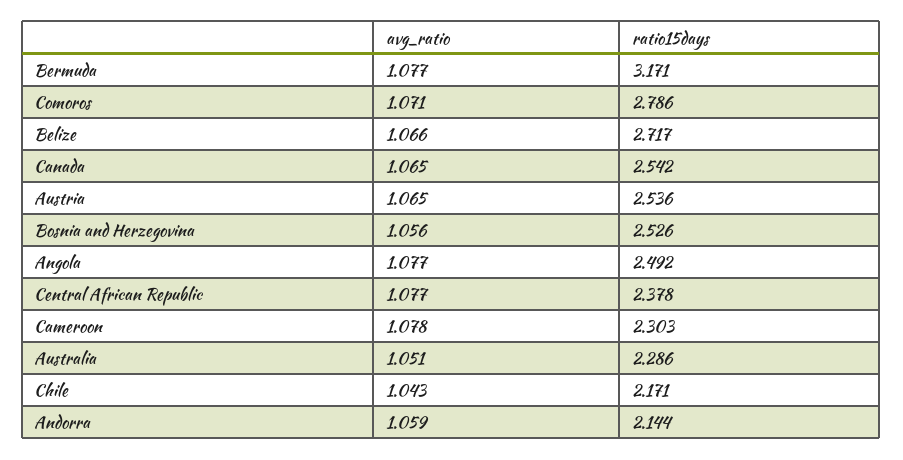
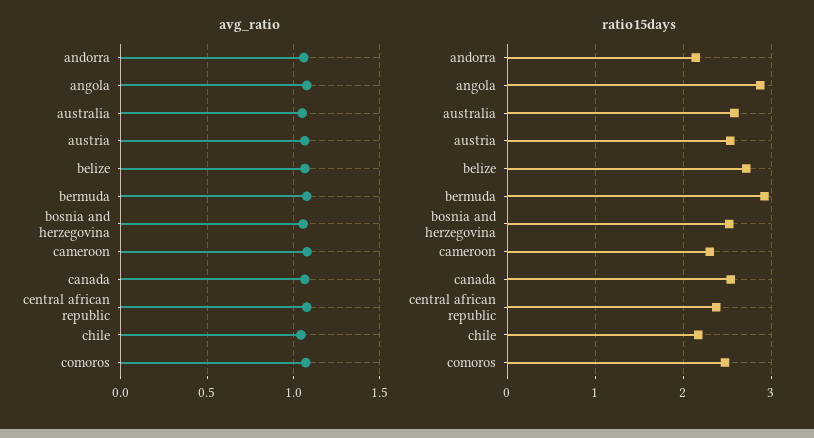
ratio15days, Bermuda: 3.171 -> 2.9
ratio15days, Comoros: 2.786 -> 2.5
ratio15days, Angola: 2.492 -> 2.9
ratio15days, Australia: 2.286 -> 2.6

